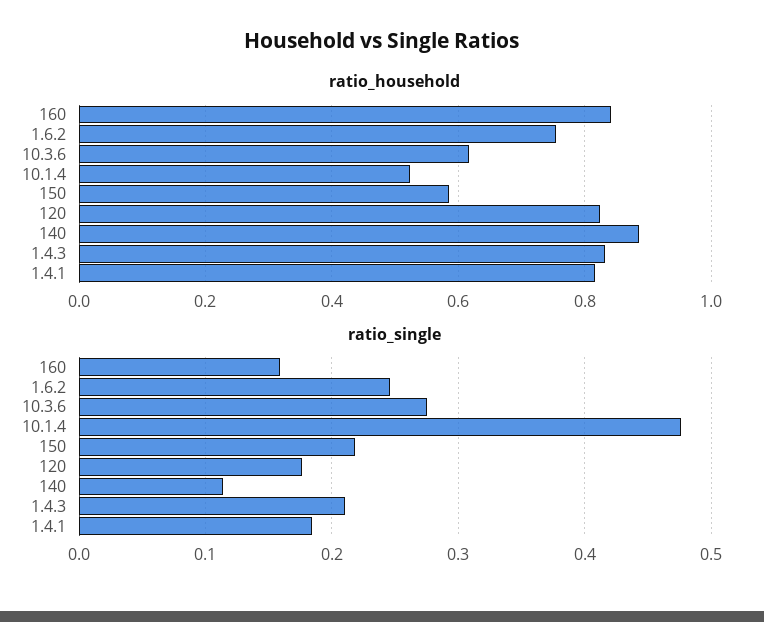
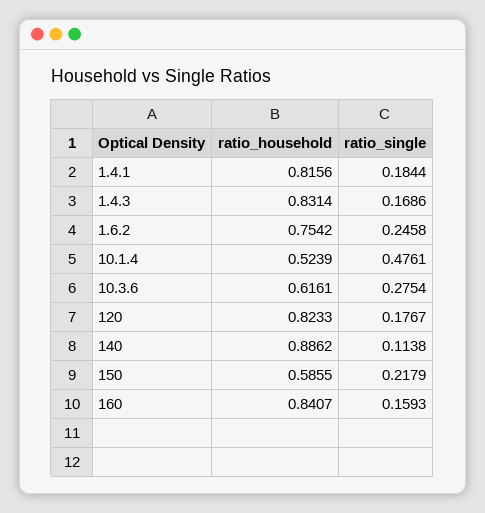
ratio_single, 1.4.3: 0.21 -> 0.1686

